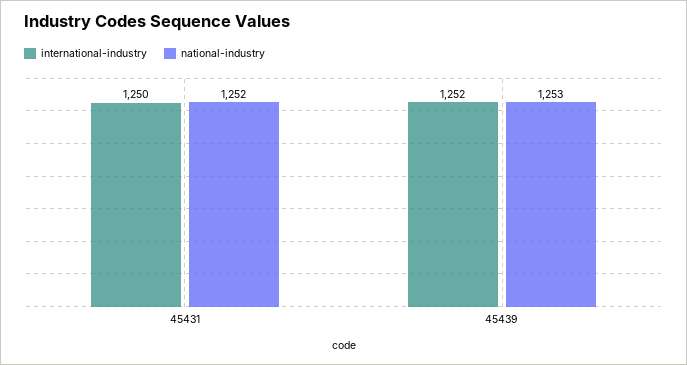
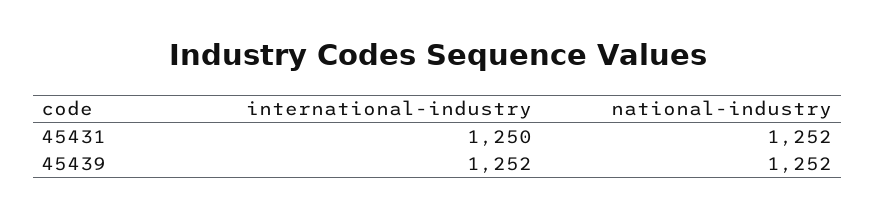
national-industry, 45439: 1253 -> 1252

